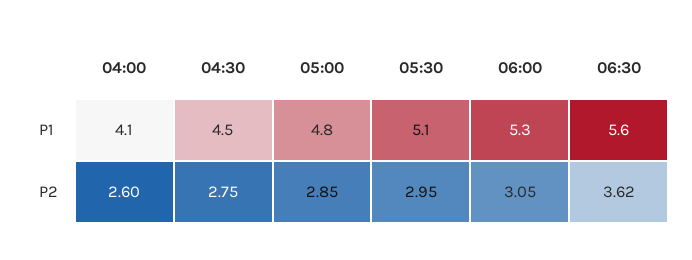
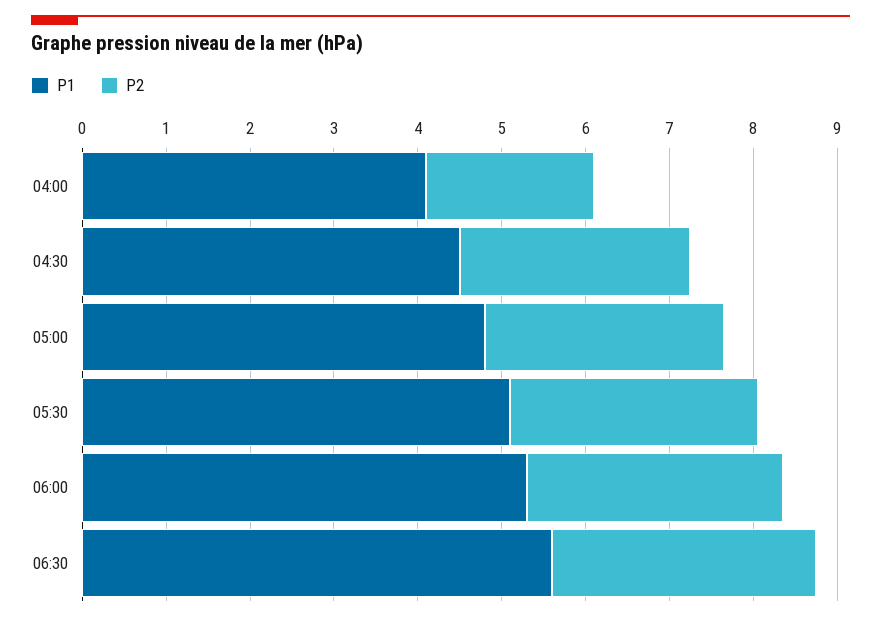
P2, 04:00: 2.6 -> 2
P2, 06:30: 3.62 -> 3.2

